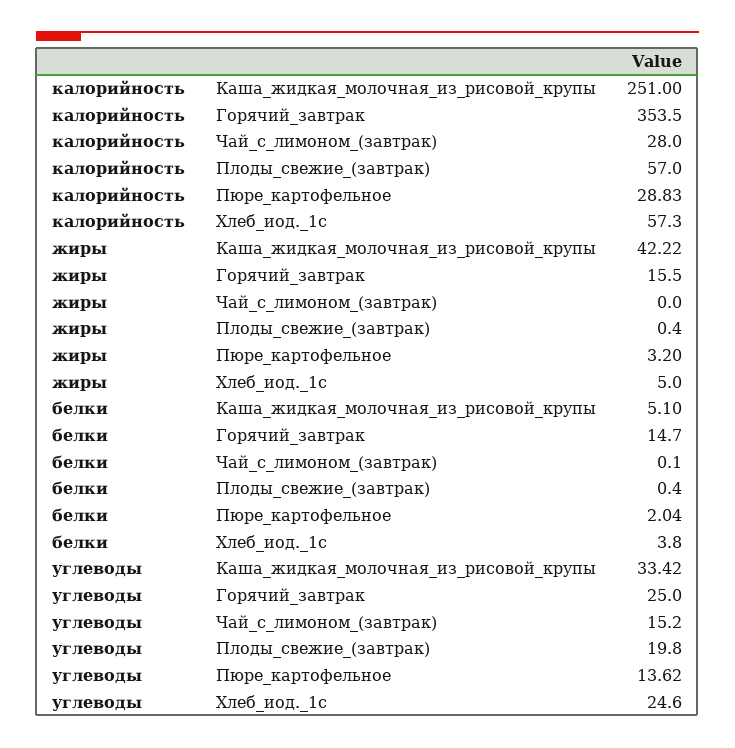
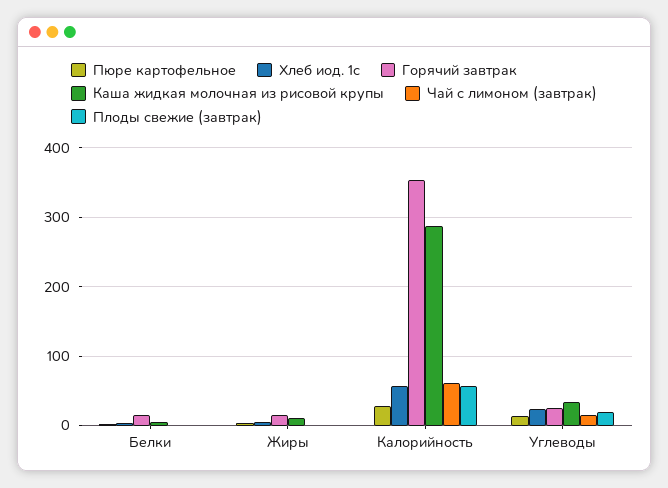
Каша_жидкая_молочная_из_рисовой_крупы, калорийность: 251 -> 290
Чай_с_лимоном_(завтрак), калорийность: 28 -> 60
Каша_жидкая_молочная_из_рисовой_крупы, жиры: 42.22 -> 10

